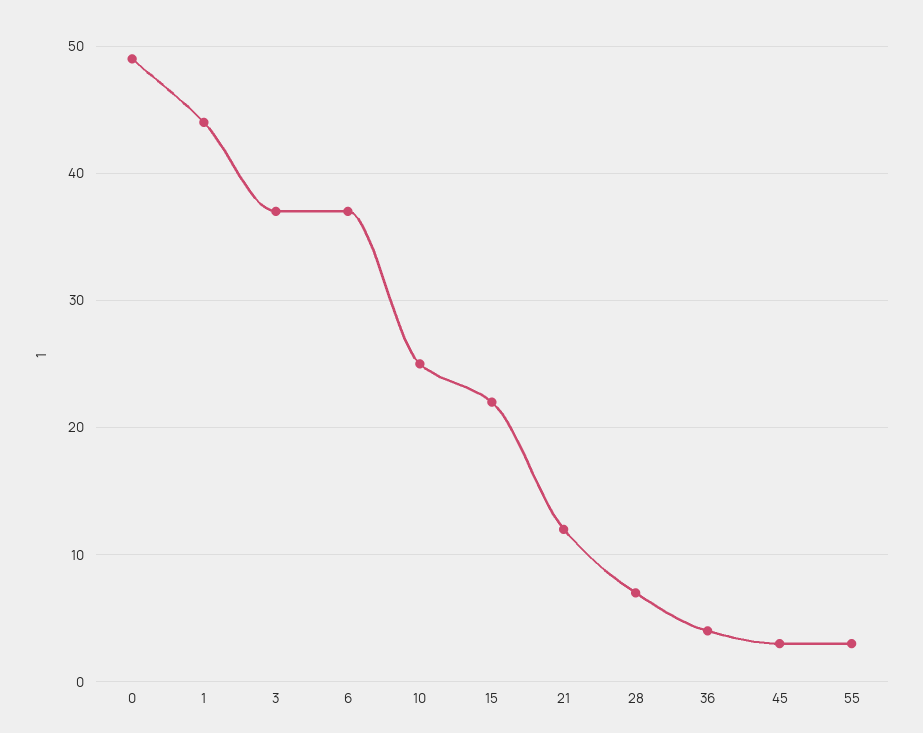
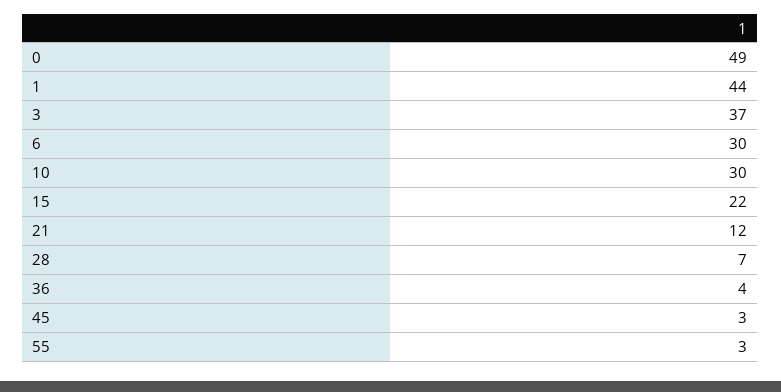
6: 37 -> 30
10: 25 -> 30

